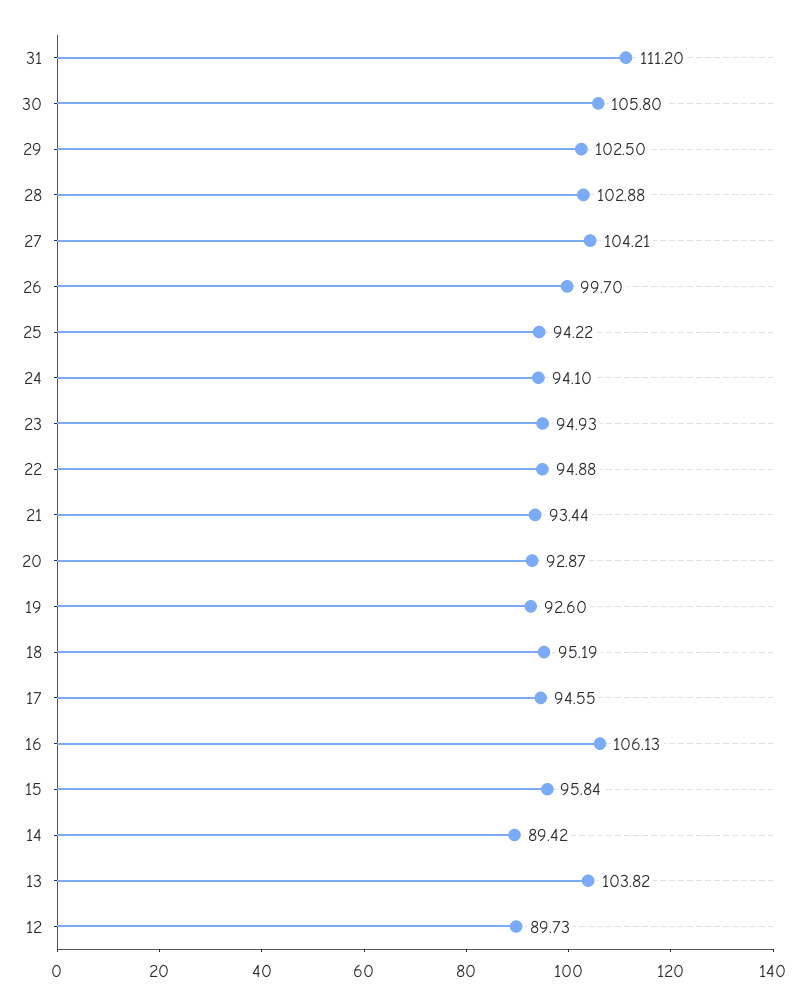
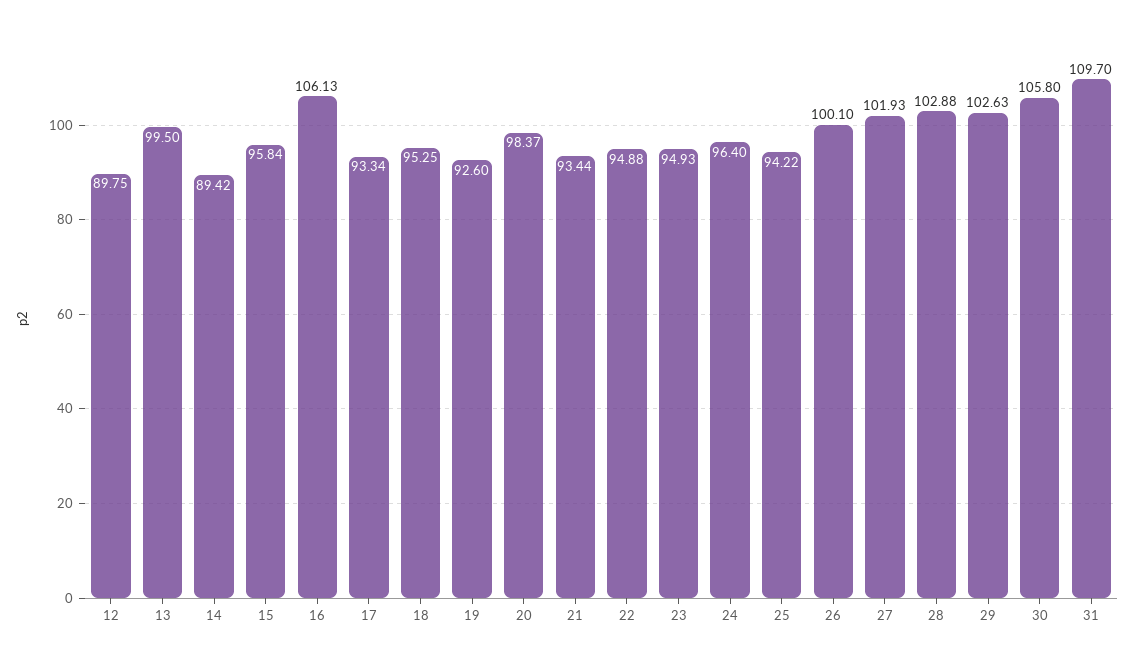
31: 111.2 -> 109.7
29: 102.5 -> 102.63
27: 104.21 -> 101.93
26: 99.7 -> 100.1
24: 94.1 -> 96.4
20: 92.87 -> 98.37
18: 95.19 -> 95.25
17: 94.55 -> 93.34
13: 103.82 -> 99.5
12: 89.73 -> 89.75

